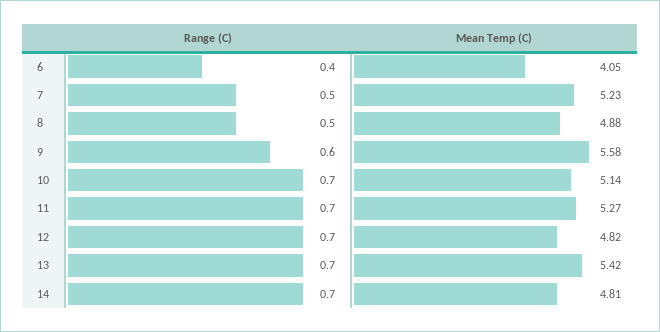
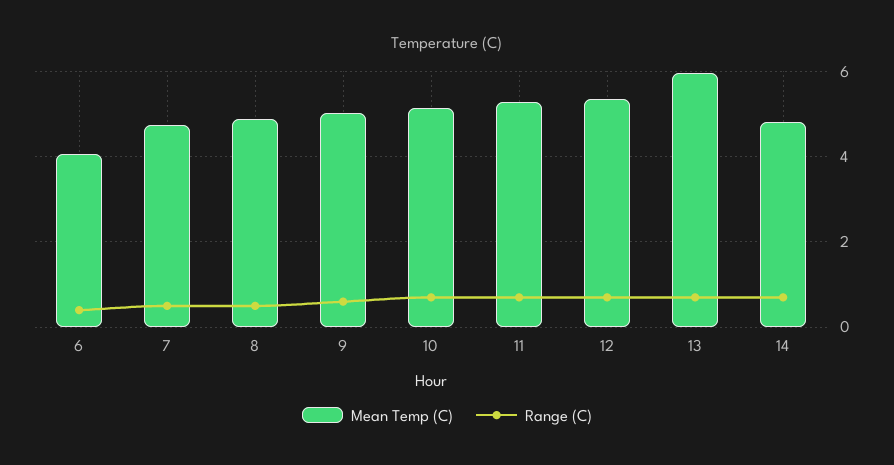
Mean Temp (C), 7: 5.23 -> 4.8
Mean Temp (C), 9: 5.58 -> 5
Mean Temp (C), 12: 4.82 -> 5.4
Mean Temp (C), 13: 5.42 -> 6

